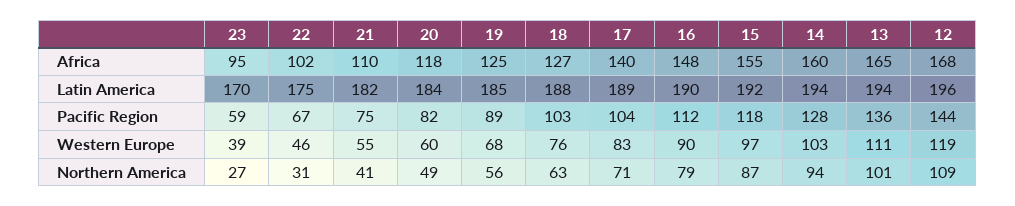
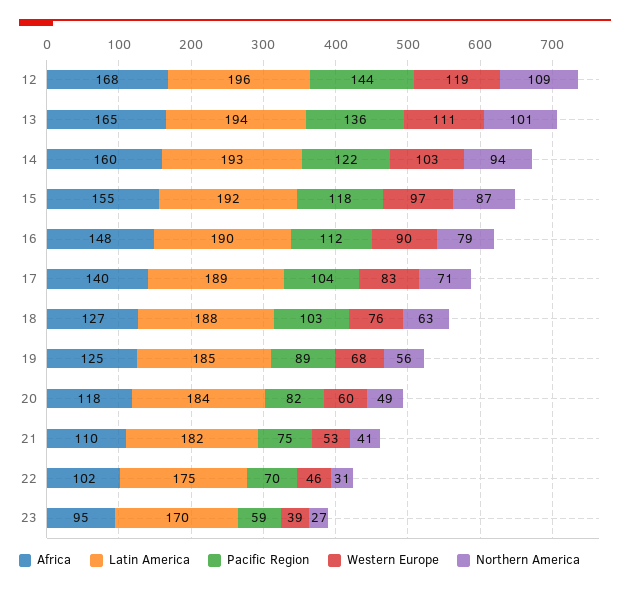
Latin America, 14: 194 -> 193
Pacific Region, 22: 67 -> 70
Pacific Region, 14: 128 -> 122
Western Europe, 21: 55 -> 53

